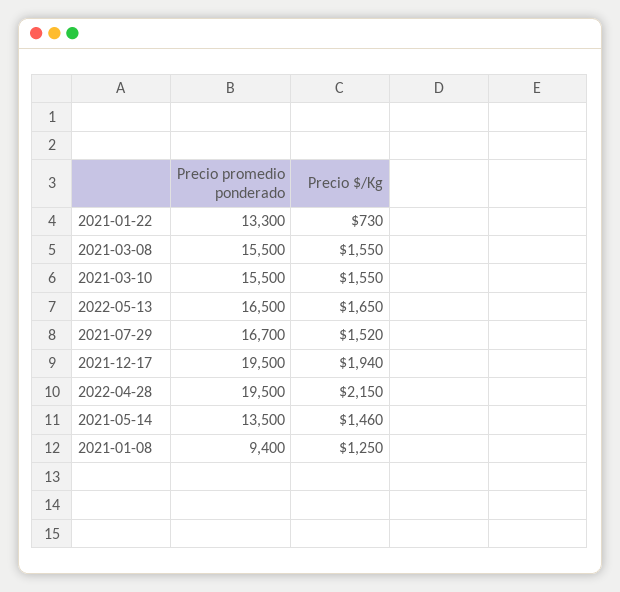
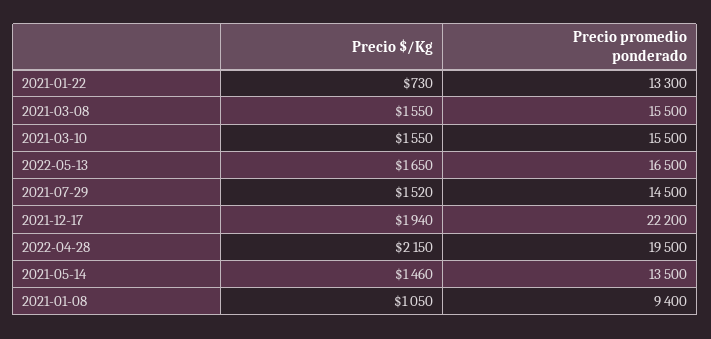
Precio promedio ponderado, 2021-07-29: 16700 -> 14500
Precio promedio ponderado, 2021-12-17: 19500 -> 22200
Precio $/Kg, 2021-01-08: 1250 -> 1050

